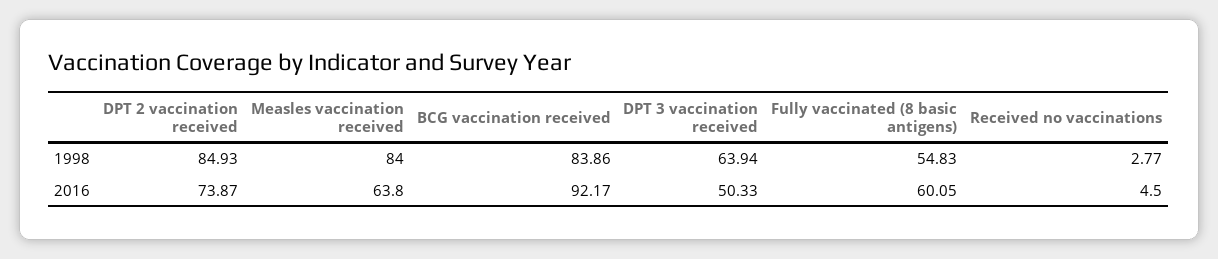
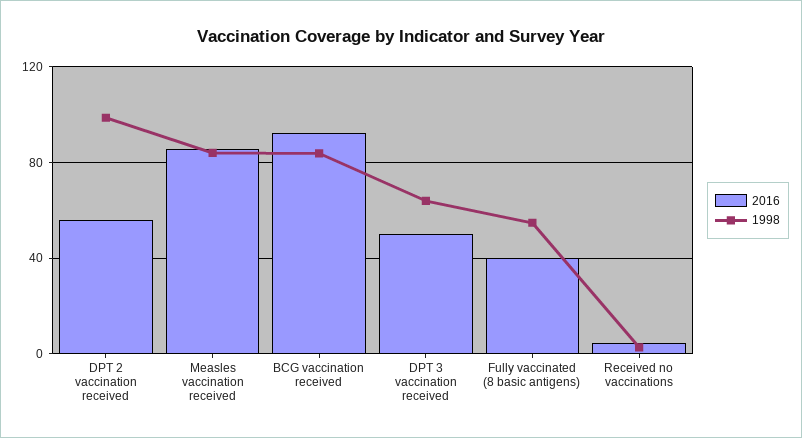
1998, DPT 2 vaccination received: 84.93 -> 100
2016, DPT 2 vaccination received: 73.87 -> 55
2016, Measles vaccination received: 63.8 -> 85
2016, Fully vaccinated (8 basic antigens): 60.05 -> 40

